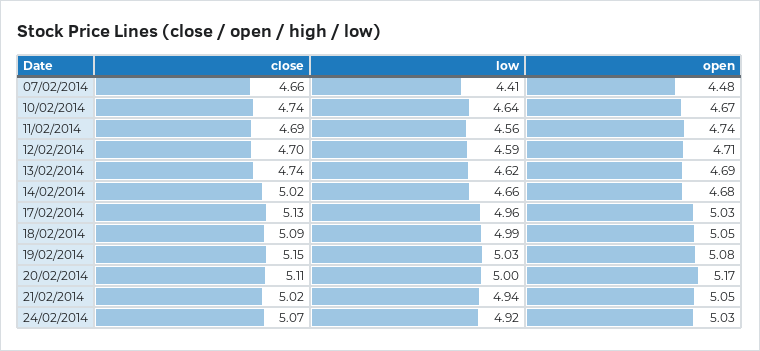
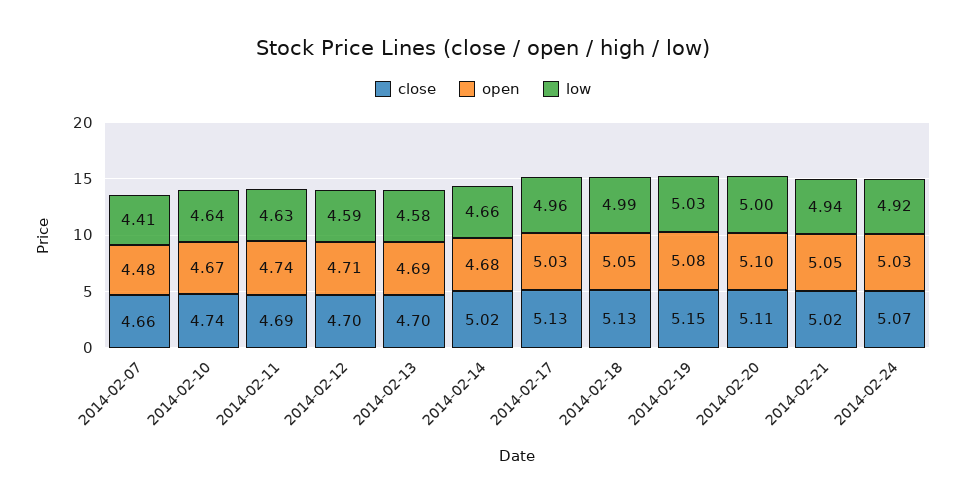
low, 11/02/2014: 4.56 -> 4.63
close, 13/02/2014: 4.74 -> 4.7
low, 13/02/2014: 4.62 -> 4.58
close, 18/02/2014: 5.09 -> 5.13
open, 20/02/2014: 5.17 -> 5.1

